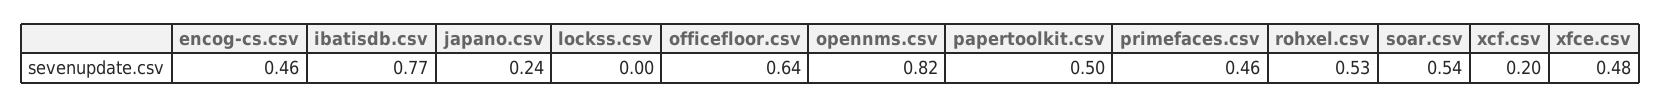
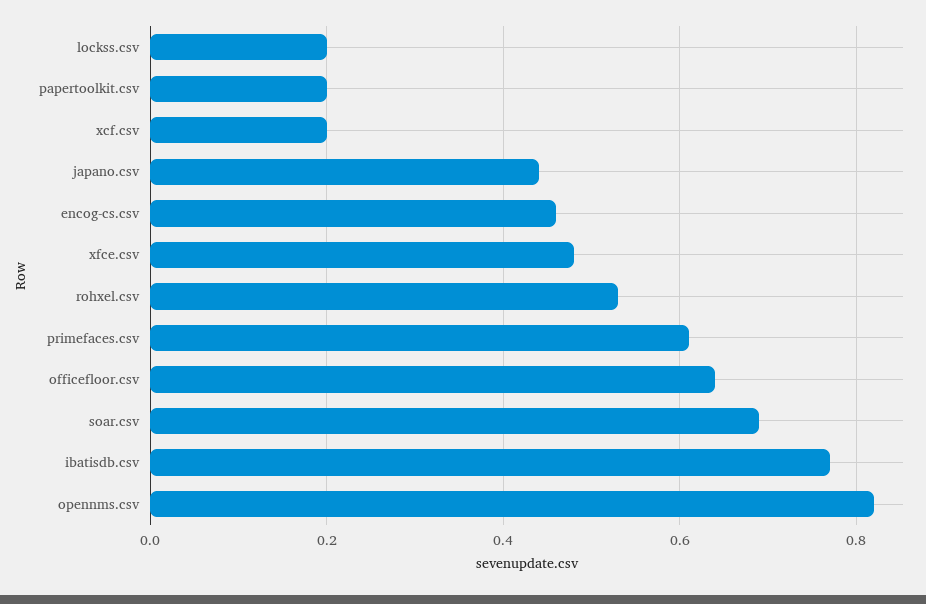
japano.csv: 0.24 -> 0.45
lockss.csv: 0 -> 0.2
papertoolkit.csv: 0.5 -> 0.2
primefaces.csv: 0.46 -> 0.6
soar.csv: 0.54 -> 0.7

